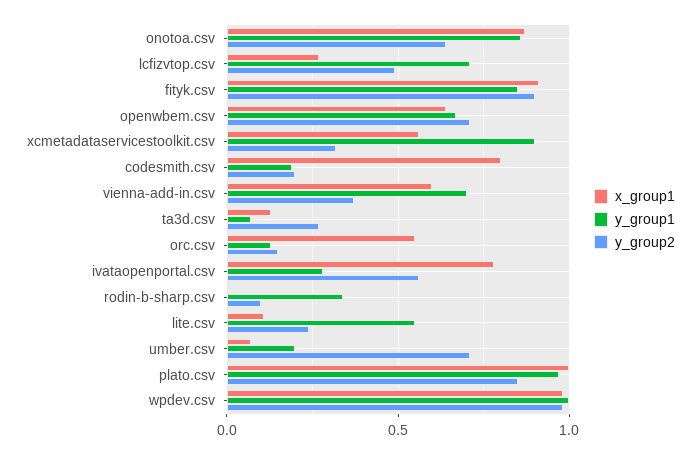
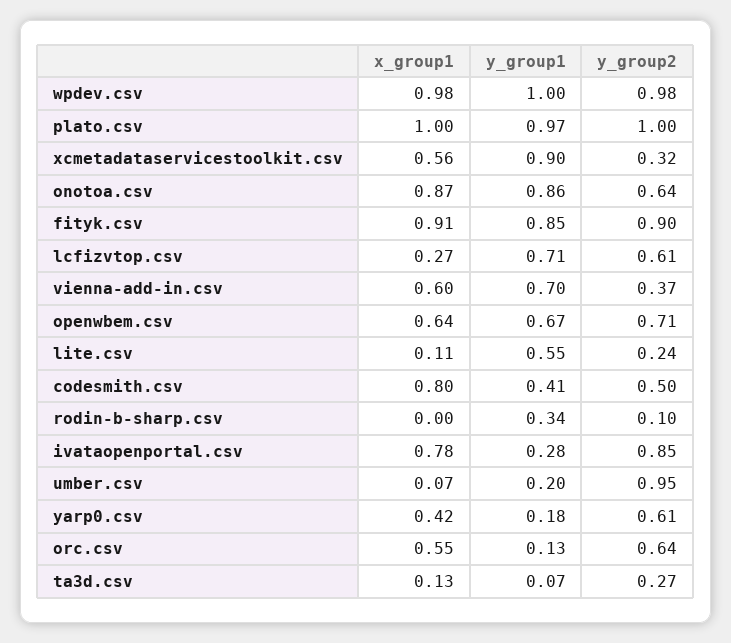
y_group2, lcfizvtop.csv: 0.5 -> 0.61
y_group1, codesmith.csv: 0.2 -> 0.41
y_group2, codesmith.csv: 0.2 -> 0.5
y_group2, orc.csv: 0.15 -> 0.64
y_group2, ivataopenportal.csv: 0.55 -> 0.85
y_group2, umber.csv: 0.7 -> 0.95
y_group2, plato.csv: 0.85 -> 1
x_group1, yarp0.csv: none -> 0.42
y_group1, yarp0.csv: none -> 0.18
y_group2, yarp0.csv: none -> 0.61

